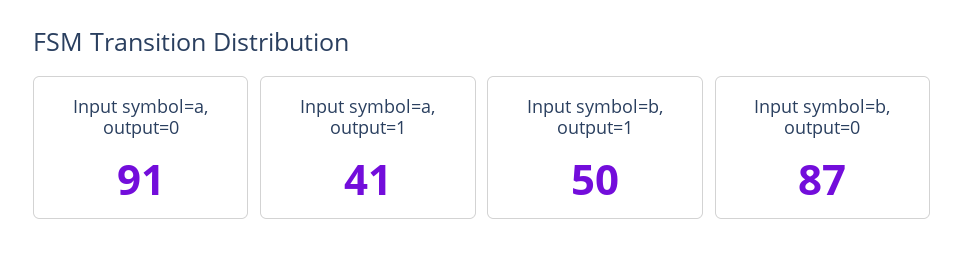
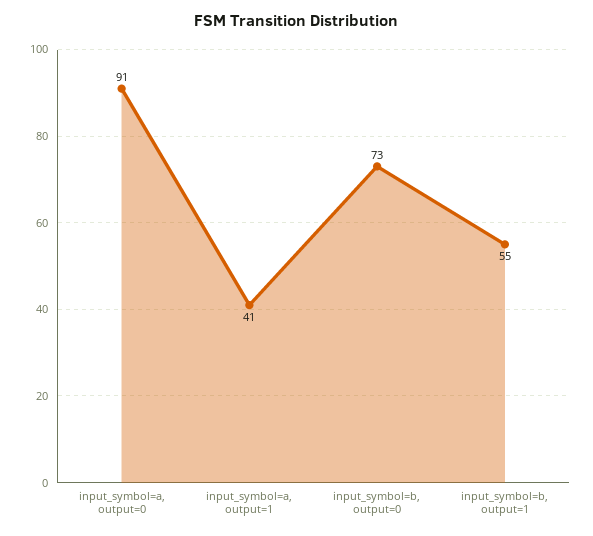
Input symbol=b, output=1: 50 -> 55
Input symbol=b, output=0: 87 -> 73

